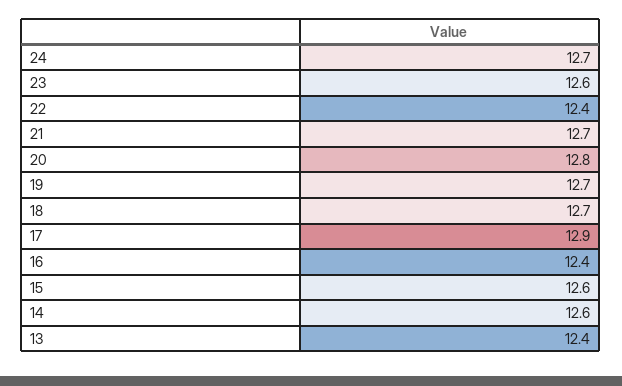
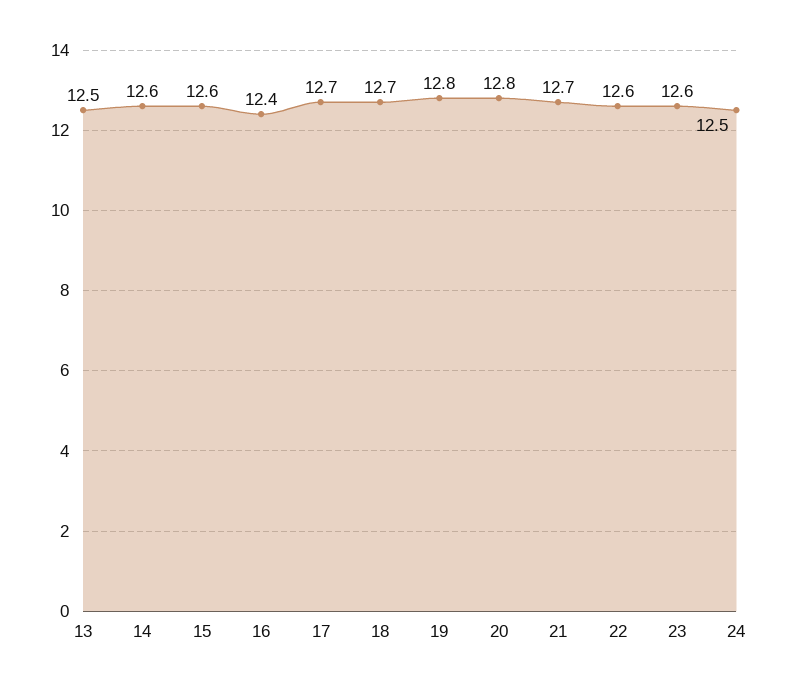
24: 12.7 -> 12.5
22: 12.4 -> 12.6
19: 12.7 -> 12.8
17: 12.9 -> 12.7
13: 12.4 -> 12.5

